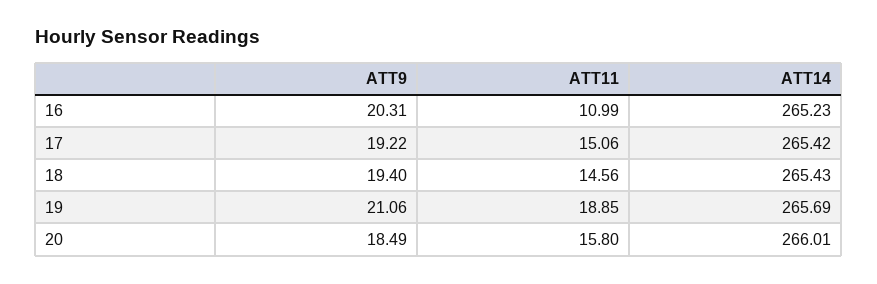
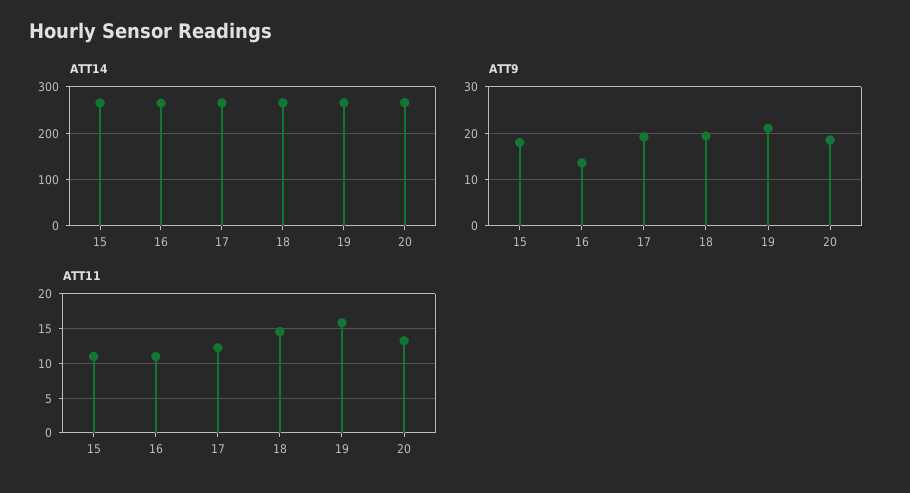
ATT9, 16: 20.31 -> 14
ATT11, 17: 15.06 -> 12
ATT11, 19: 18.85 -> 16
ATT11, 20: 15.8 -> 13
ATT14, 15: none -> 260
ATT9, 15: none -> 18
ATT11, 15: none -> 11

